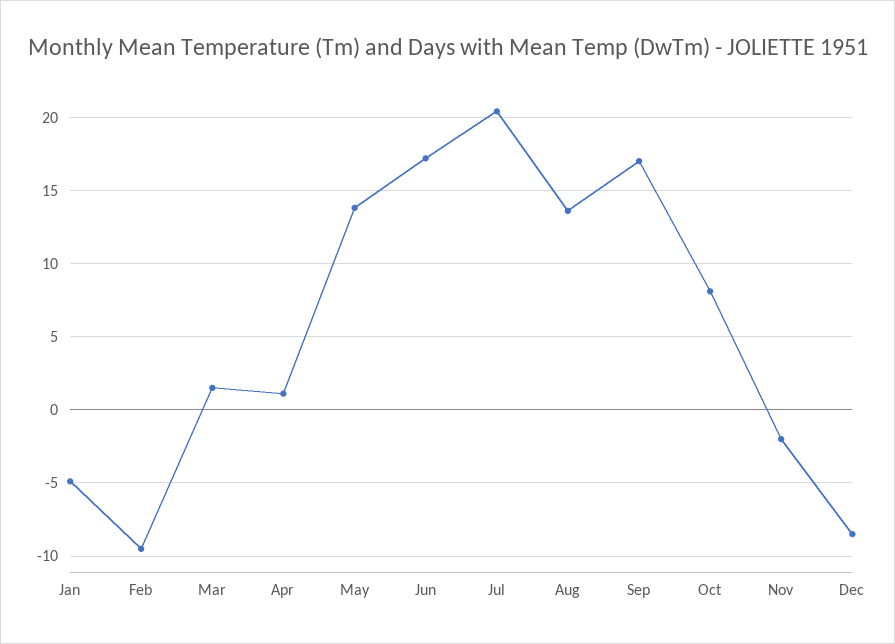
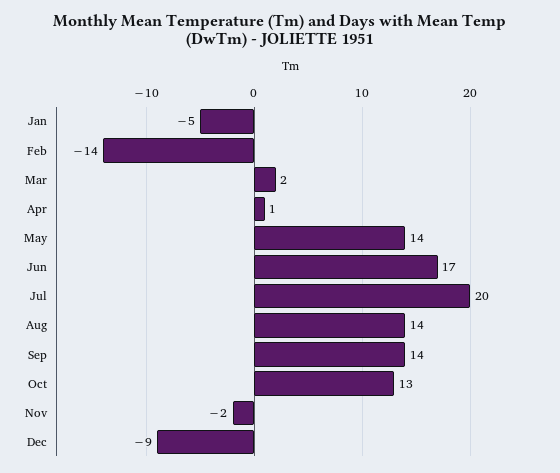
Feb: -9.5 -> -14
Sep: 17 -> 14
Oct: 8 -> 13

